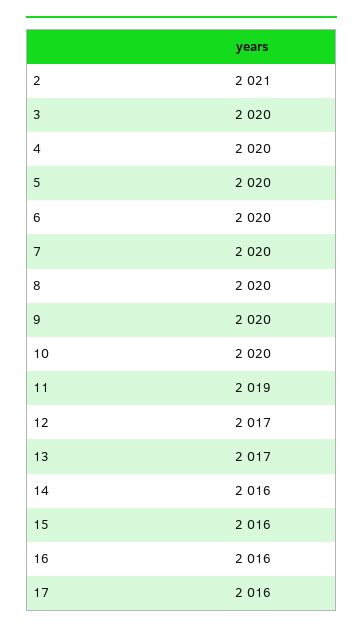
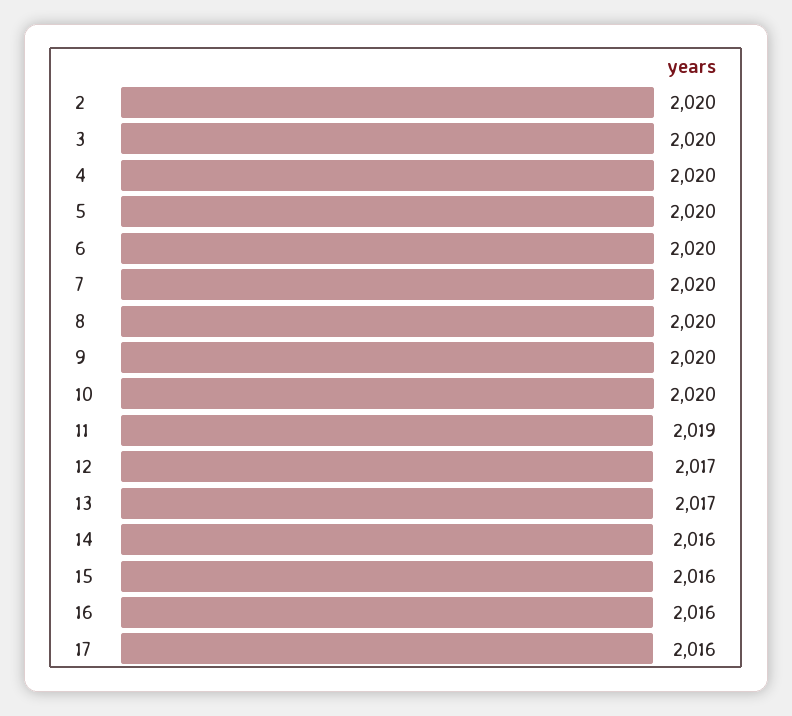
2: 2021 -> 2020

